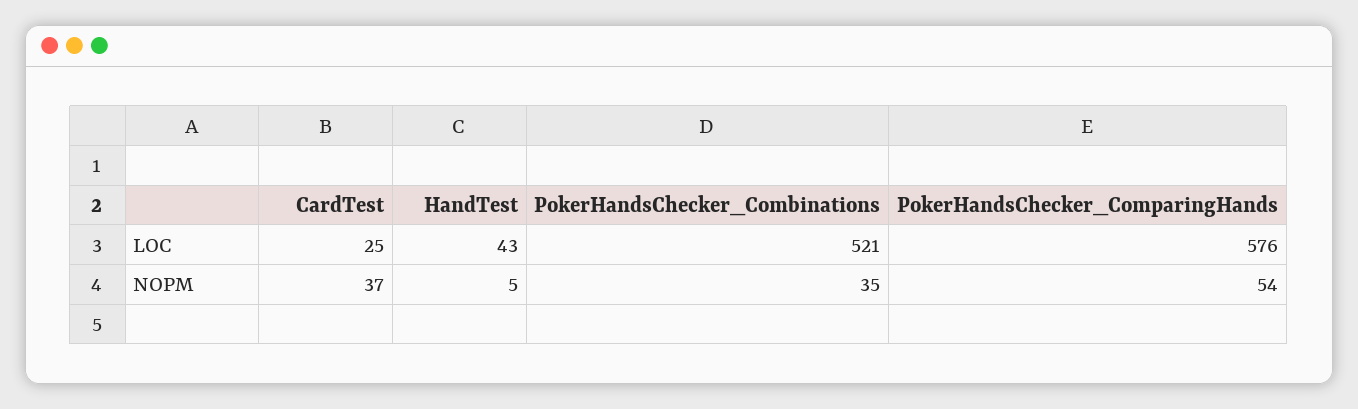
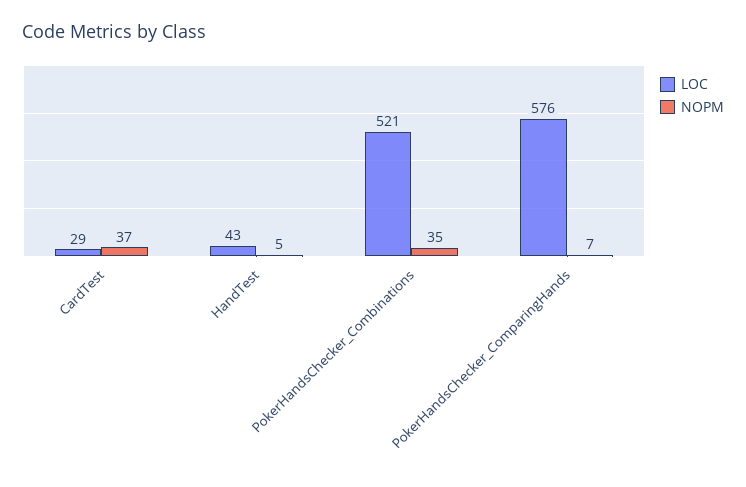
LOC, CardTest: 25 -> 29
NOPM, PokerHandsChecker_ComparingHands: 54 -> 7

